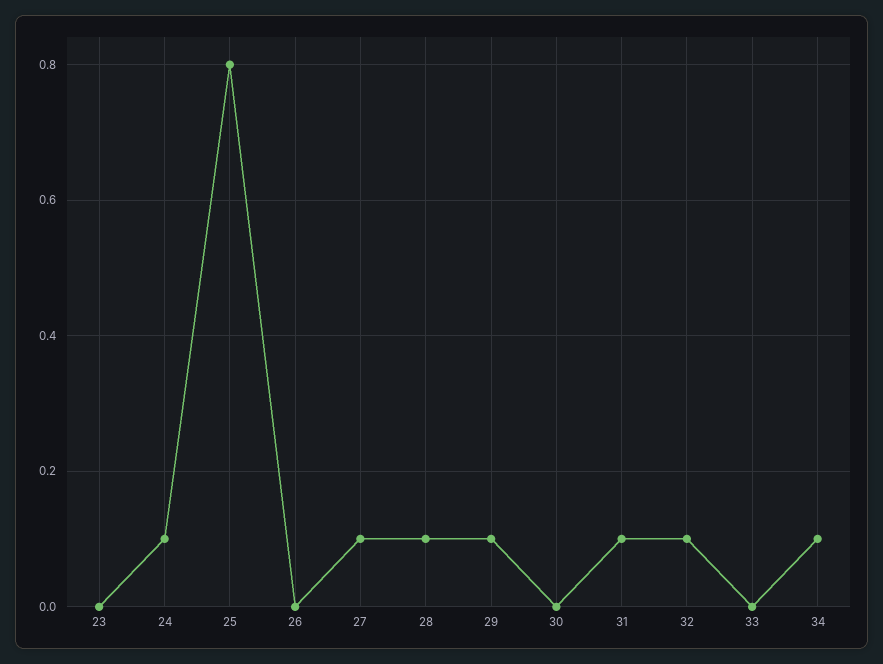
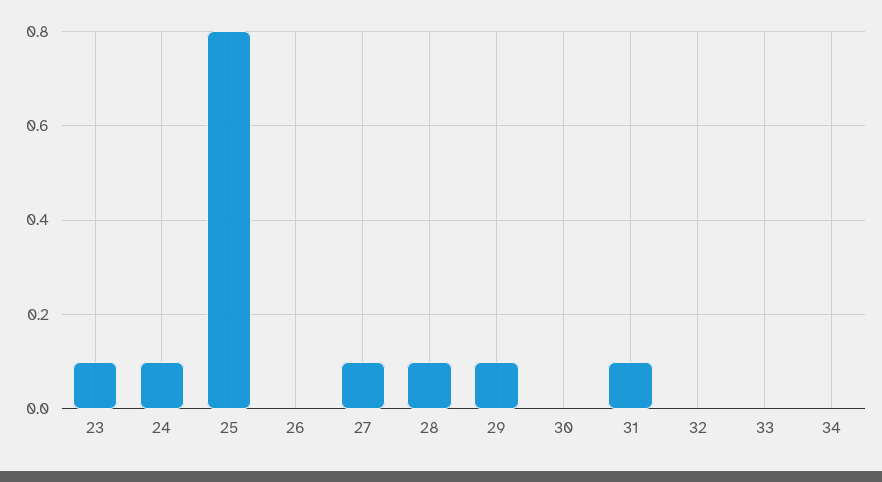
23: 0 -> 0.1
32: 0.1 -> 0
34: 0.1 -> 0

